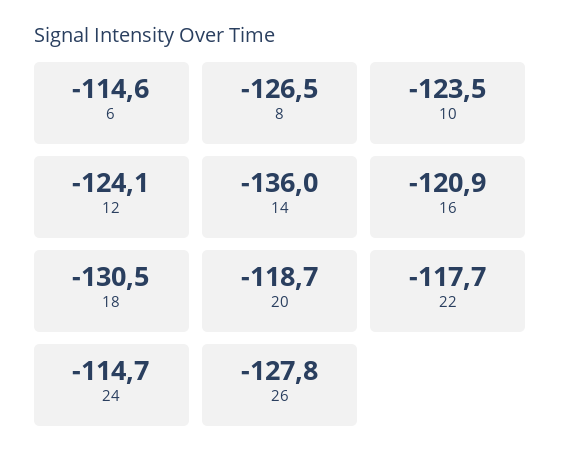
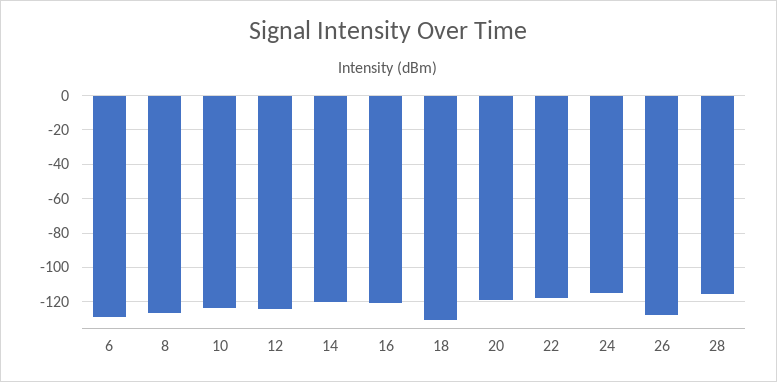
6: -114.6 -> -130
14: -136 -> -120
28: none -> -115

